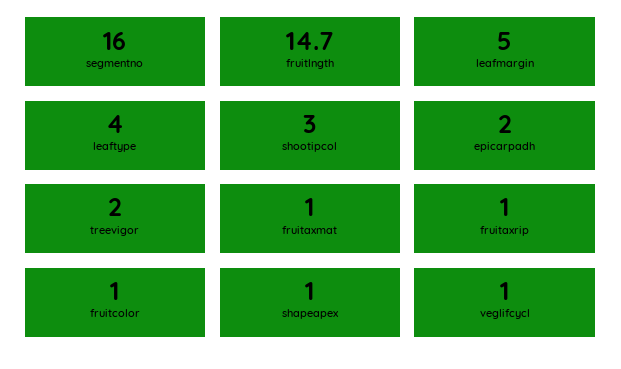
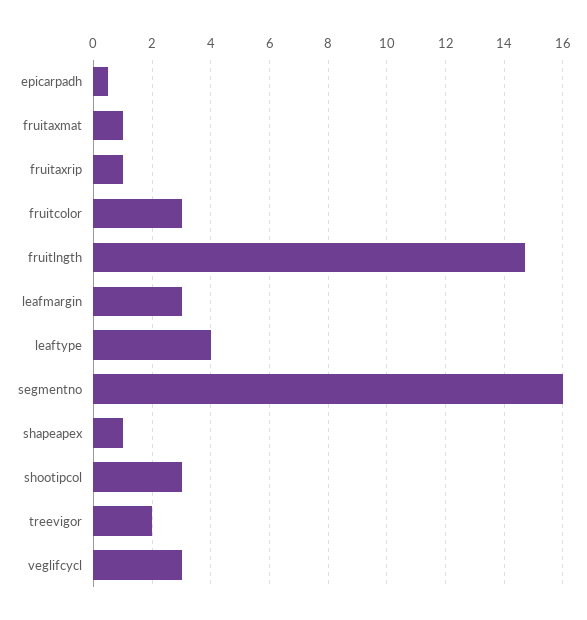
leafmargin: 5 -> 3
epicarpadh: 2 -> 0.5
fruitcolor: 1 -> 3
veglifcycl: 1 -> 3

